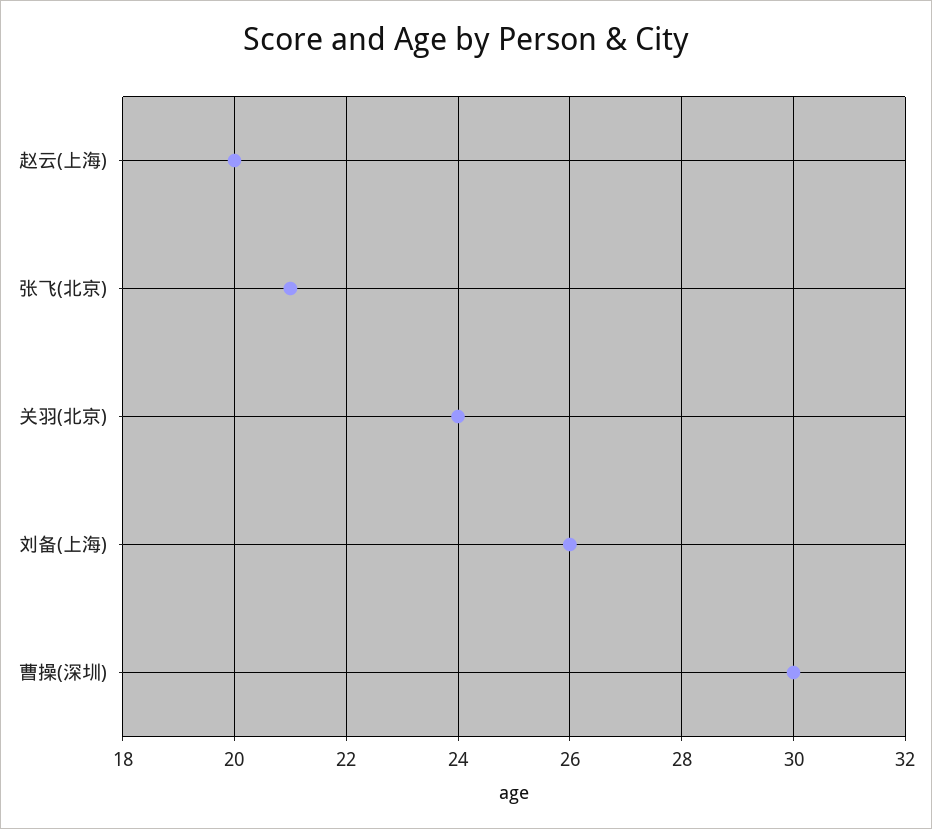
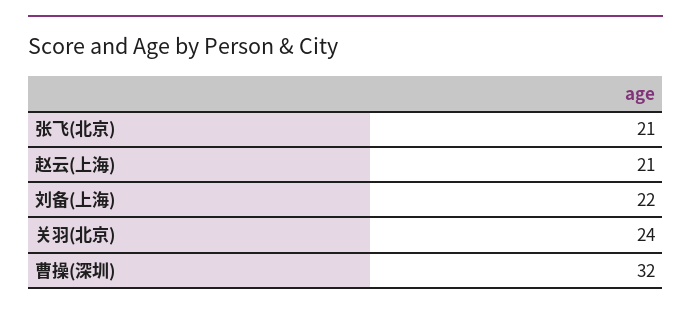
赵云(上海): 20 -> 21
刘备(上海): 26 -> 22
曹操(深圳): 30 -> 32

